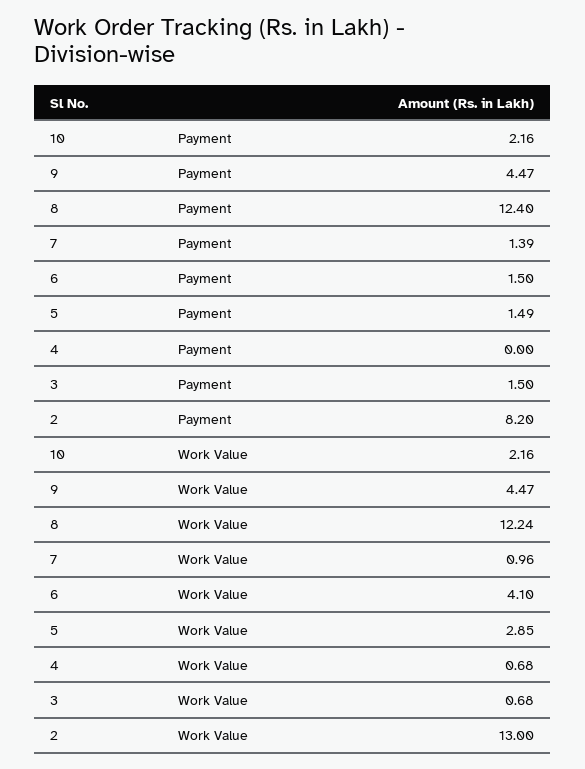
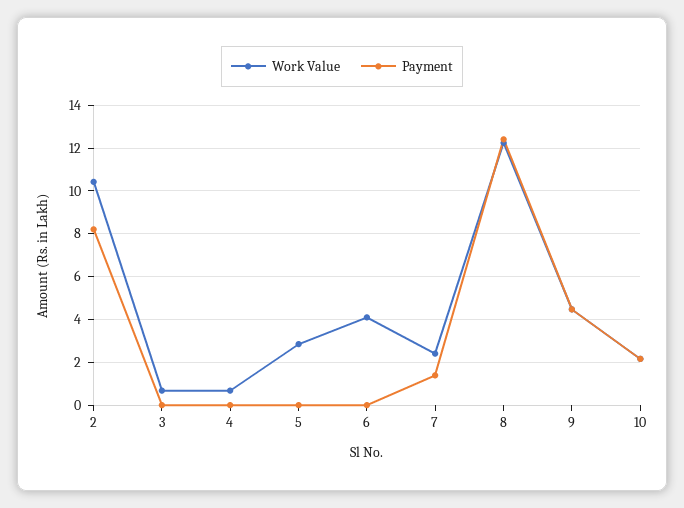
Payment, 6: 1.5 -> 0
Payment, 5: 1.49 -> 0
Payment, 3: 1.5 -> 0
Work Value, 7: 0.96 -> 2.5
Work Value, 2: 13 -> 10.5

